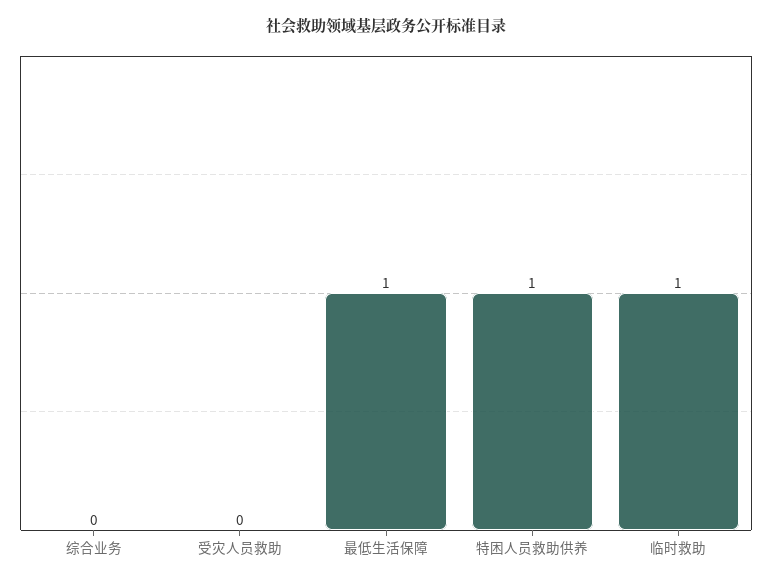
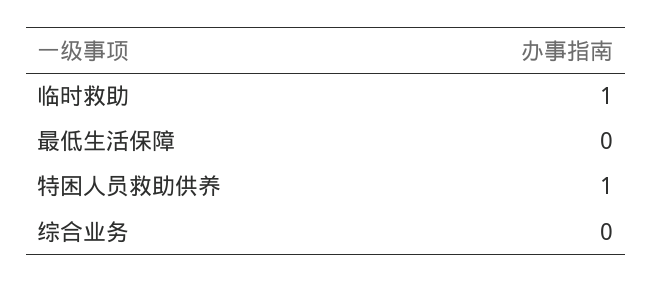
受灾人员救助: 0 -> none
最低生活保障: 1 -> 0

